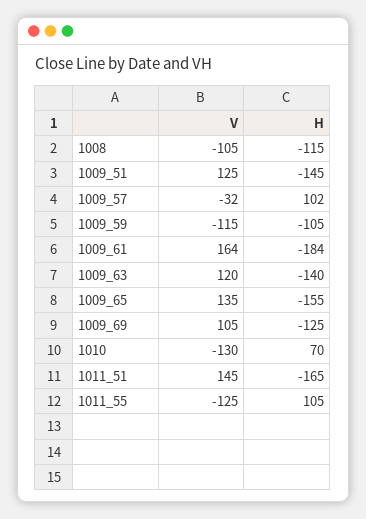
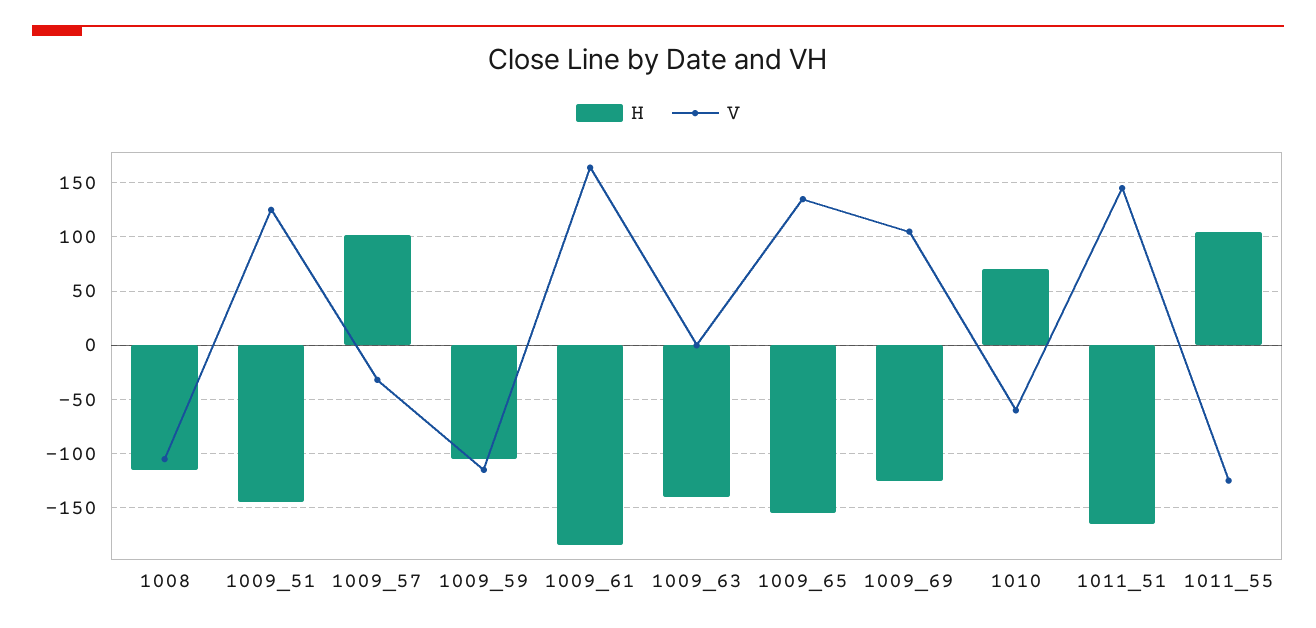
V, 1009_63: 120 -> 0
V, 1010: -130 -> -60

